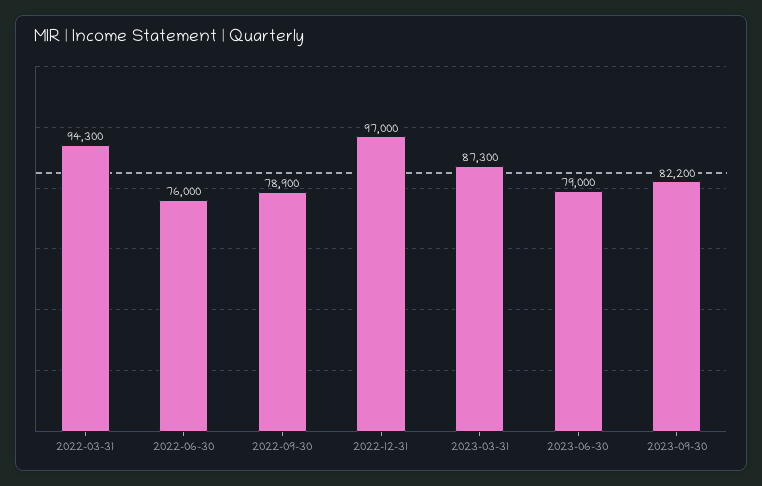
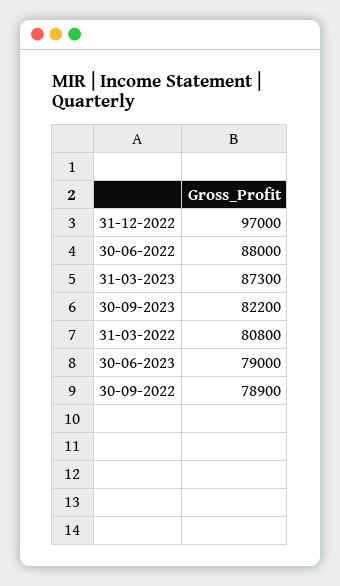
2022-03-31: 94300 -> 80800
2022-06-30: 76000 -> 88000

